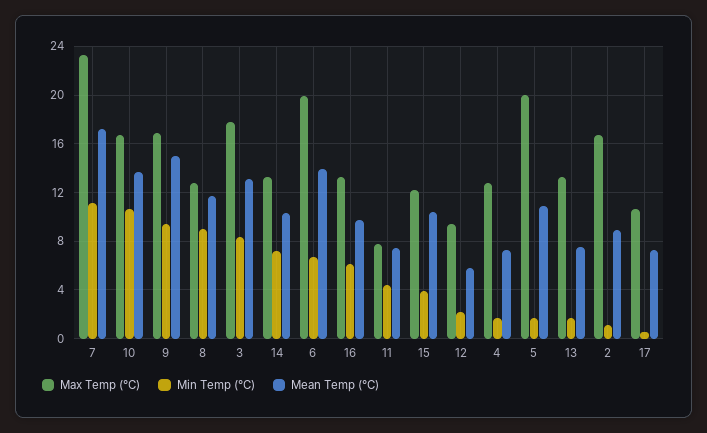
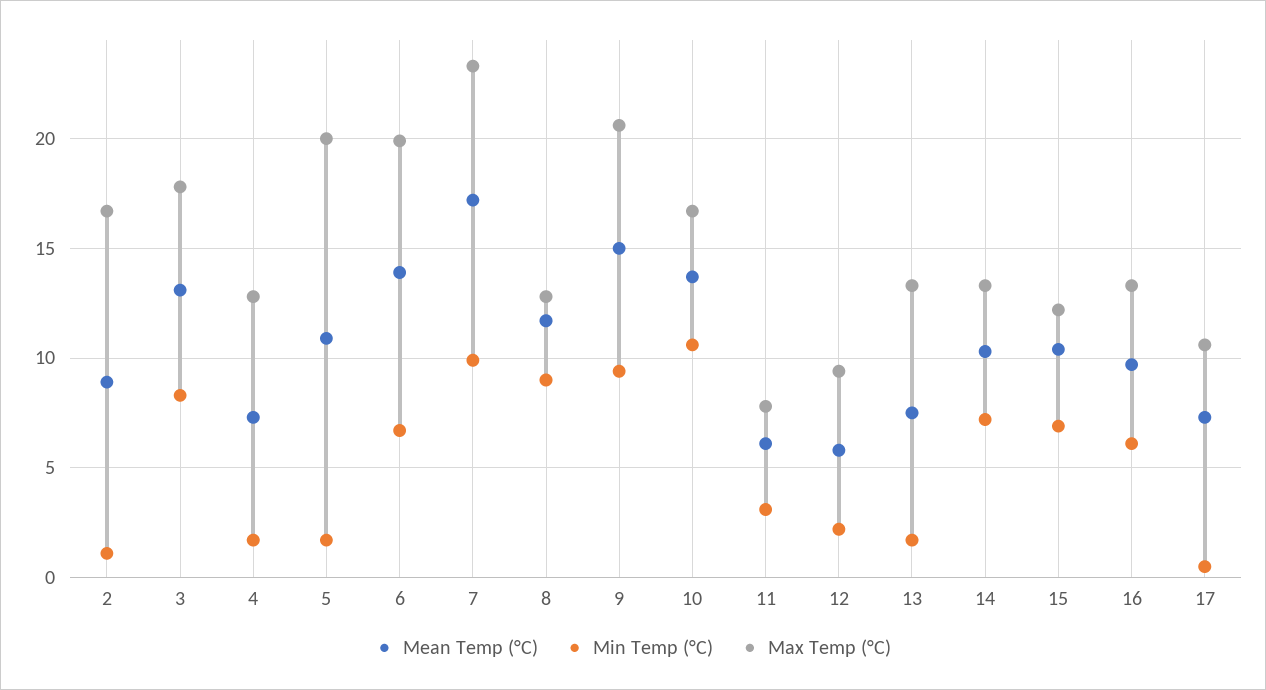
Min Temp (°C), 7: 11 -> 10
Max Temp (°C), 9: 17 -> 20.5
Min Temp (°C), 11: 4.5 -> 3
Mean Temp (°C), 11: 7.5 -> 6
Min Temp (°C), 15: 4 -> 7

